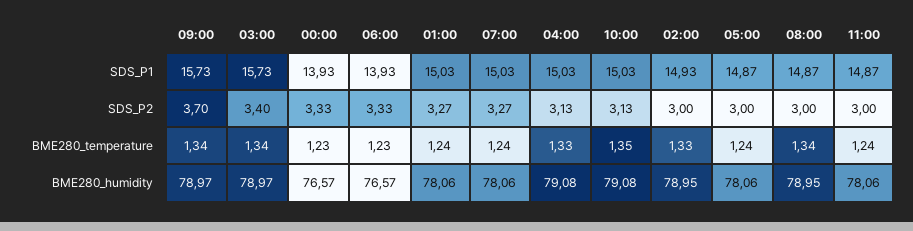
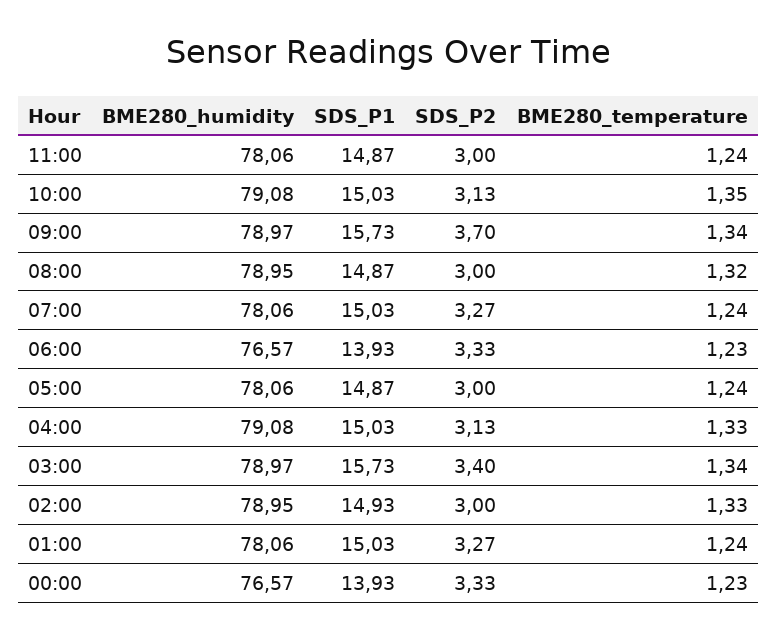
08:00, BME280_temperature: 1.34 -> 1.32

